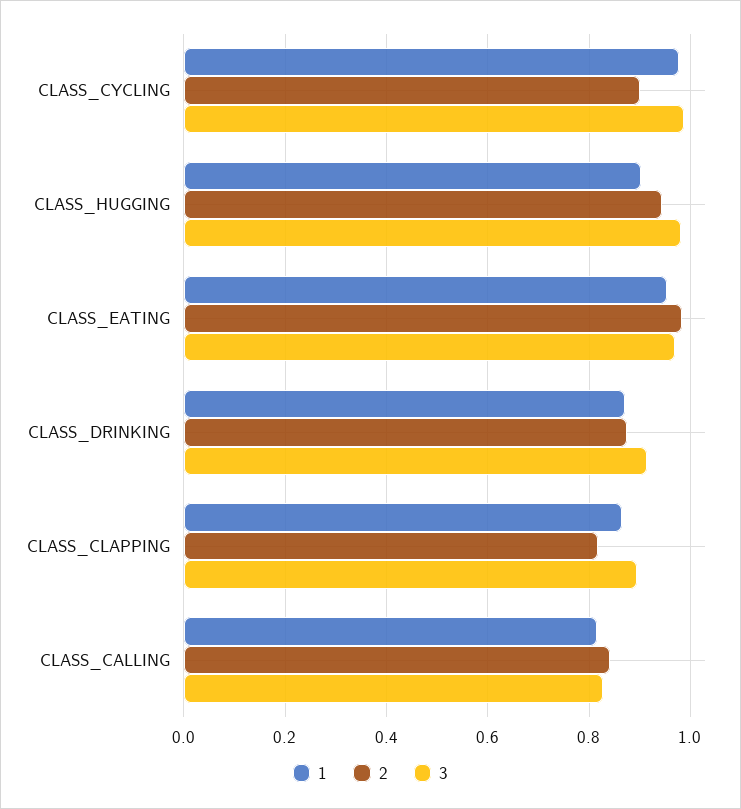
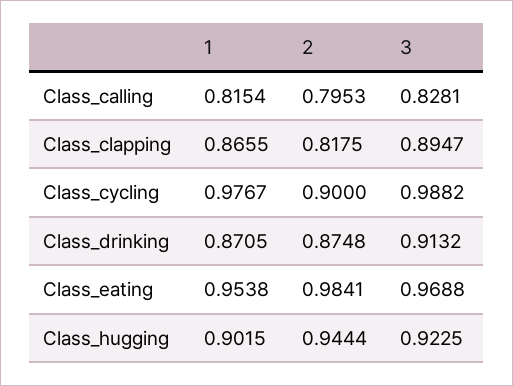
3, CLASS_HUGGING: 0.98 -> 0.9225
2, CLASS_CALLING: 0.84 -> 0.7953

